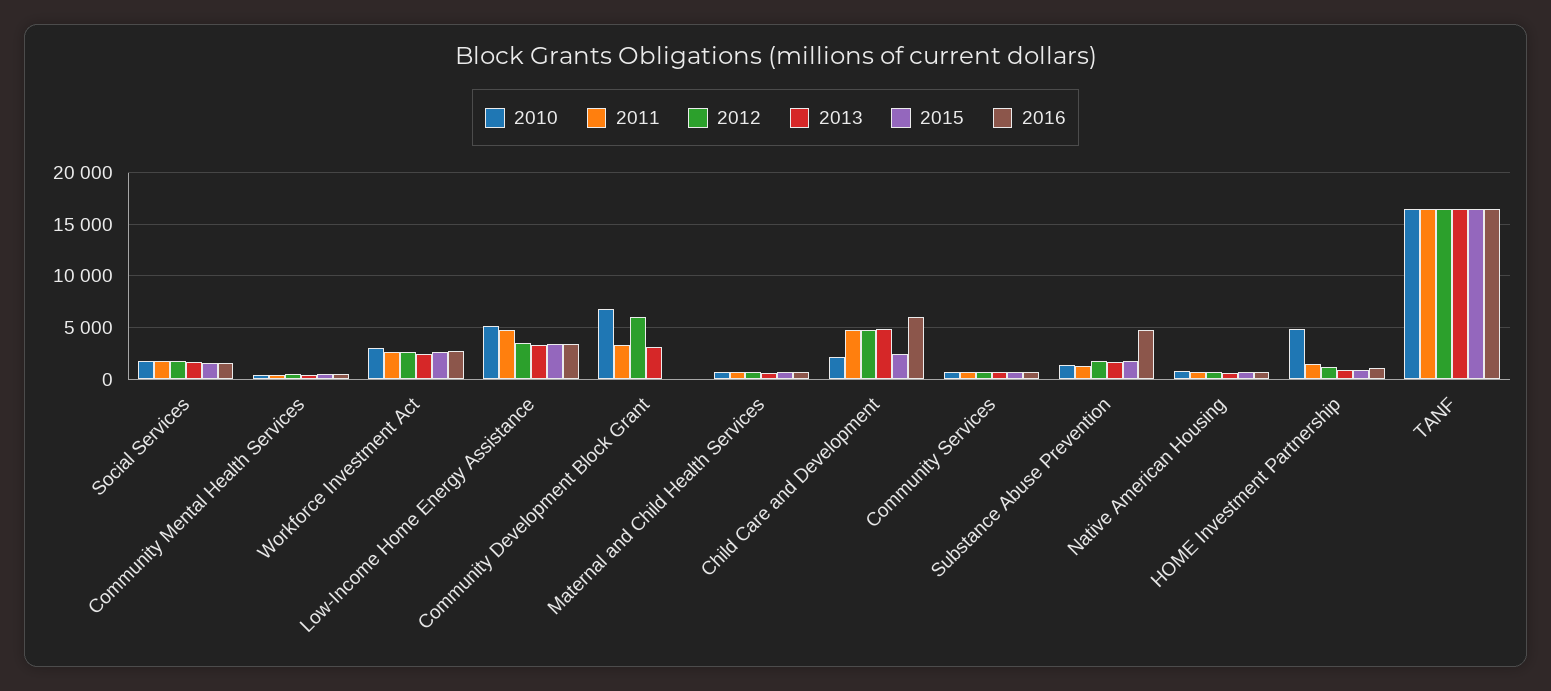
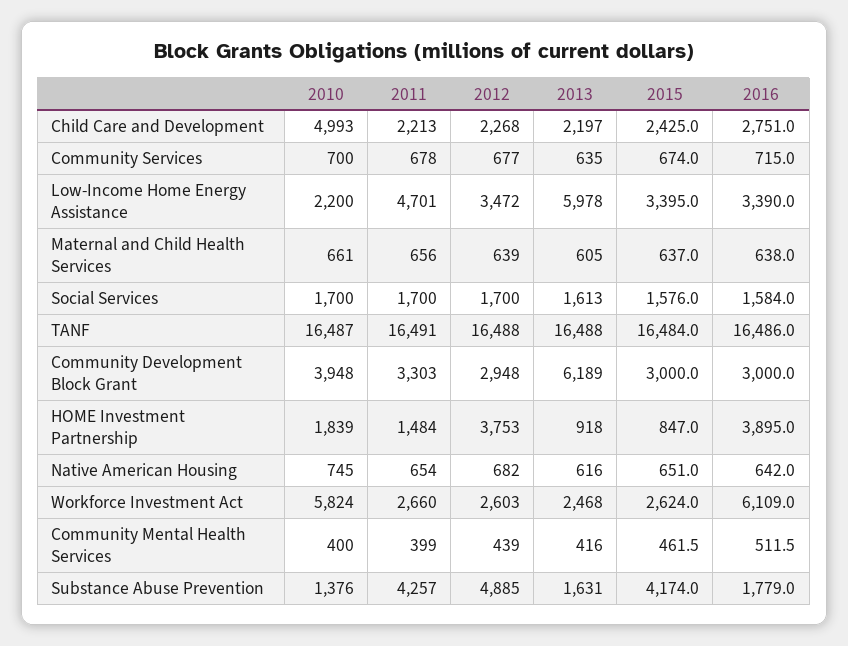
2010, Workforce Investment Act: 3000 -> 5824
2016, Workforce Investment Act: 3000 -> 6109
2010, Low-Income Home Energy Assistance: 5000 -> 2200
2013, Low-Income Home Energy Assistance: 3000 -> 5978
2010, Community Development Block Grant: 7000 -> 3948
2012, Community Development Block Grant: 6000 -> 2948
2013, Community Development Block Grant: 3000 -> 6189
2015, Community Development Block Grant: 0 -> 3000
2016, Community Development Block Grant: 0 -> 3000
2010, Child Care and Development: 2000 -> 4993
2011, Child Care and Development: 5000 -> 2213
2012, Child Care and Development: 5000 -> 2268
2013, Child Care and Development: 5000 -> 2197
2016, Child Care and Development: 6000 -> 2751
2011, Substance Abuse Prevention: 1000 -> 4257
2012, Substance Abuse Prevention: 2000 -> 4885
2015, Substance Abuse Prevention: 2000 -> 4174
2016, Substance Abuse Prevention: 5000 -> 1779
2010, HOME Investment Partnership: 5000 -> 1839
2012, HOME Investment Partnership: 1000 -> 3753
2016, HOME Investment Partnership: 1000 -> 3895

